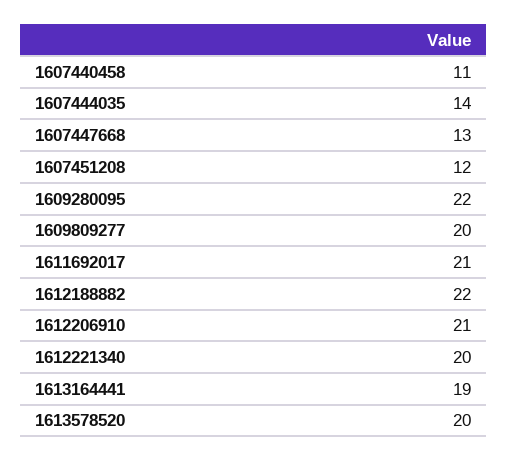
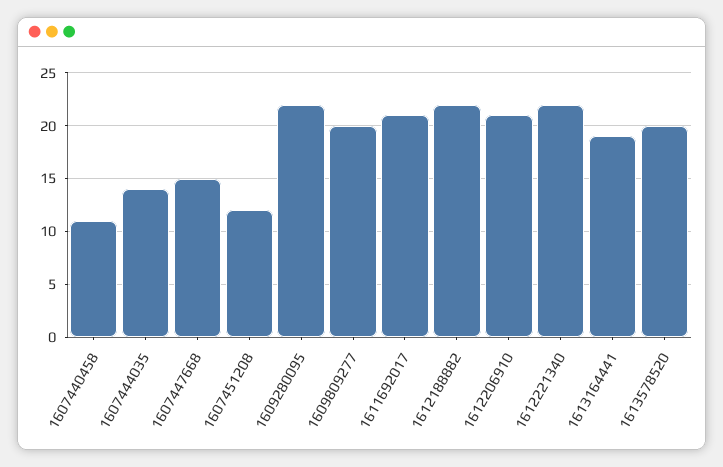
1607447668: 13 -> 15
1612221340: 20 -> 22

